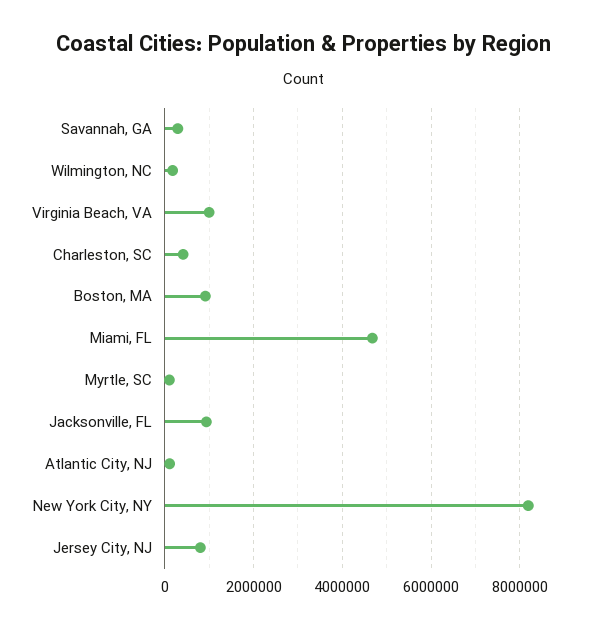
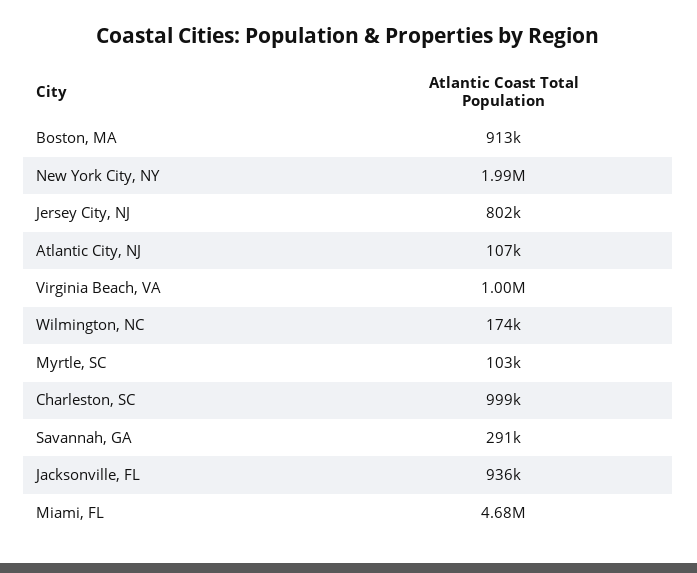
Charleston, SC: 400000 -> 999000
New York City, NY: 8200000 -> 1990000

